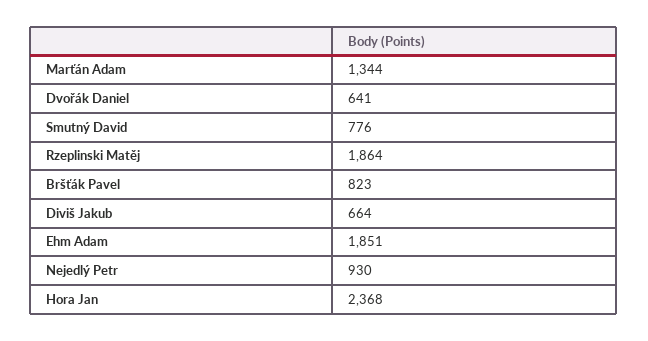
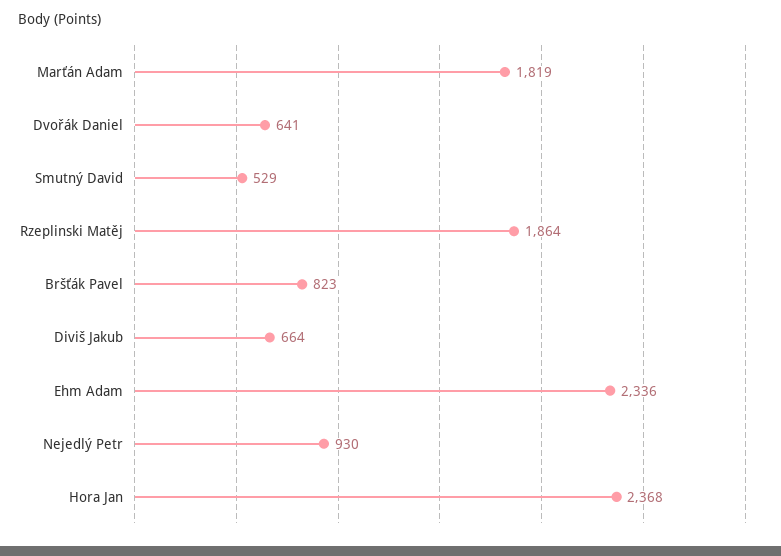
Marťán Adam: 1344 -> 1819
Smutný David: 776 -> 529
Ehm Adam: 1851 -> 2336

